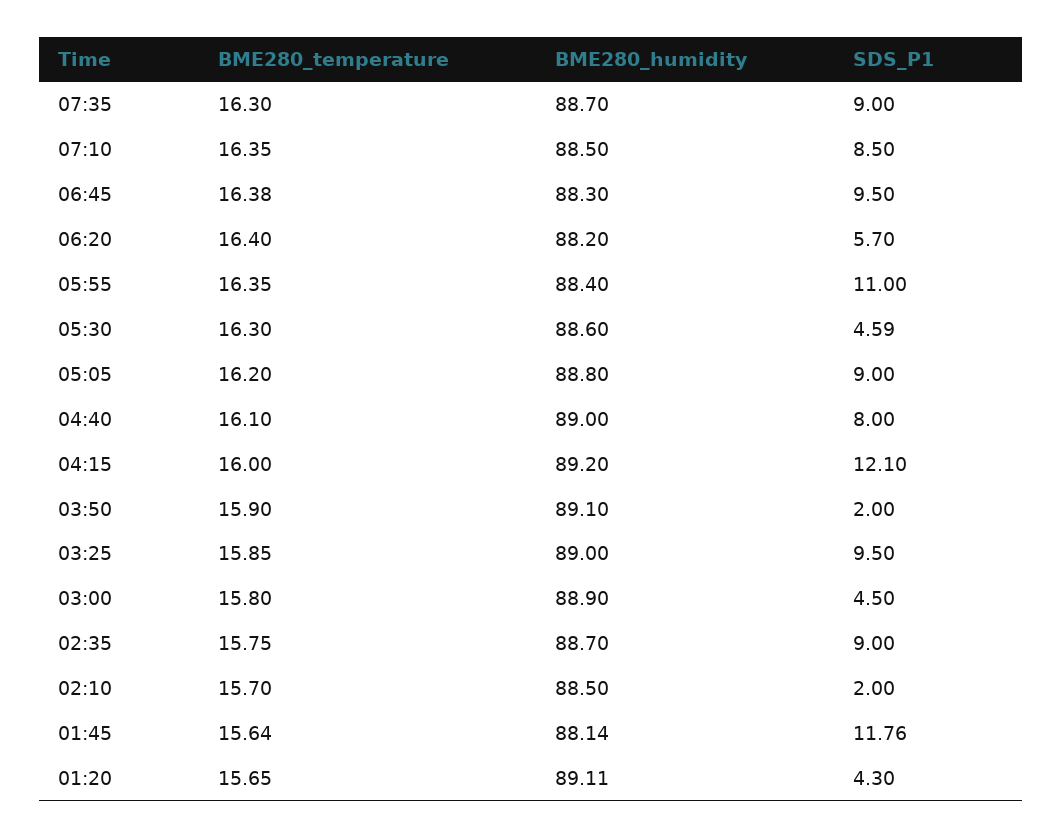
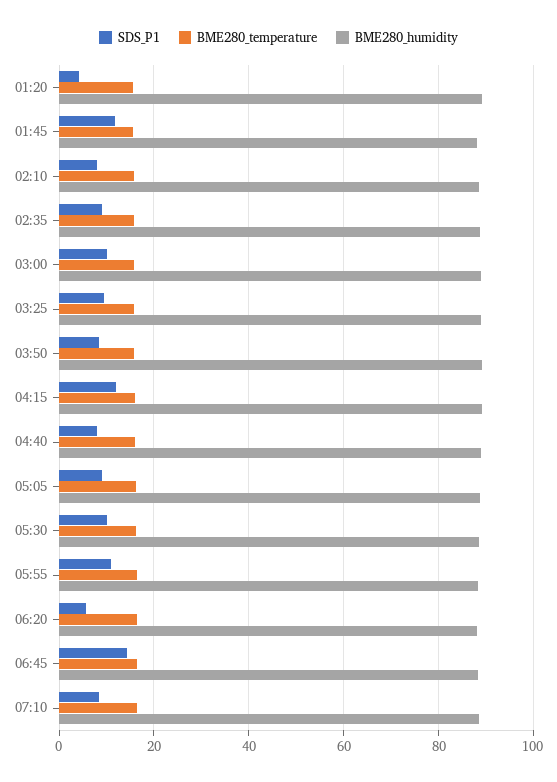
BME280_temperature, 07:35: 16.3 -> none
BME280_humidity, 07:35: 88.7 -> none
SDS_P1, 07:35: 9 -> none
SDS_P1, 06:45: 9.5 -> 14
SDS_P1, 05:30: 4.59 -> 10
SDS_P1, 03:50: 2 -> 8
SDS_P1, 03:00: 4.5 -> 10
SDS_P1, 02:10: 2 -> 8

